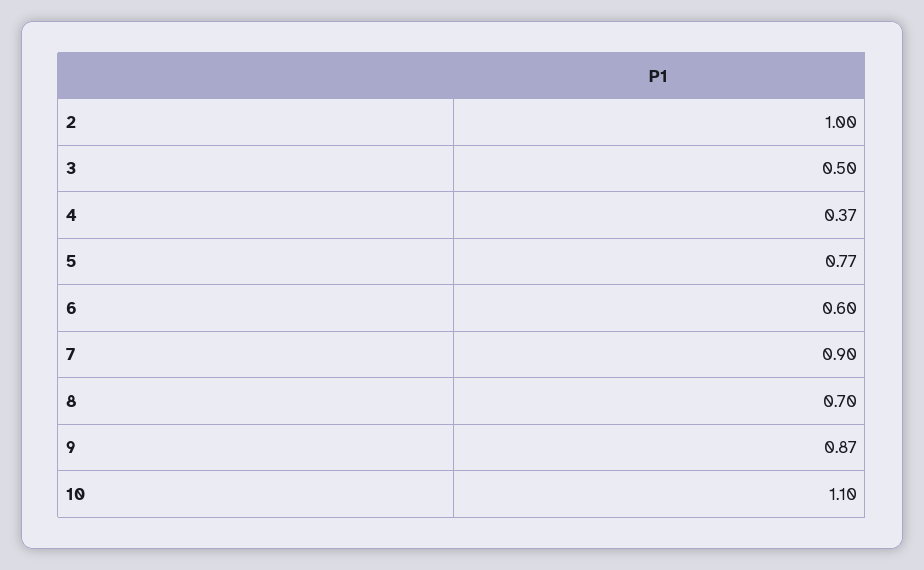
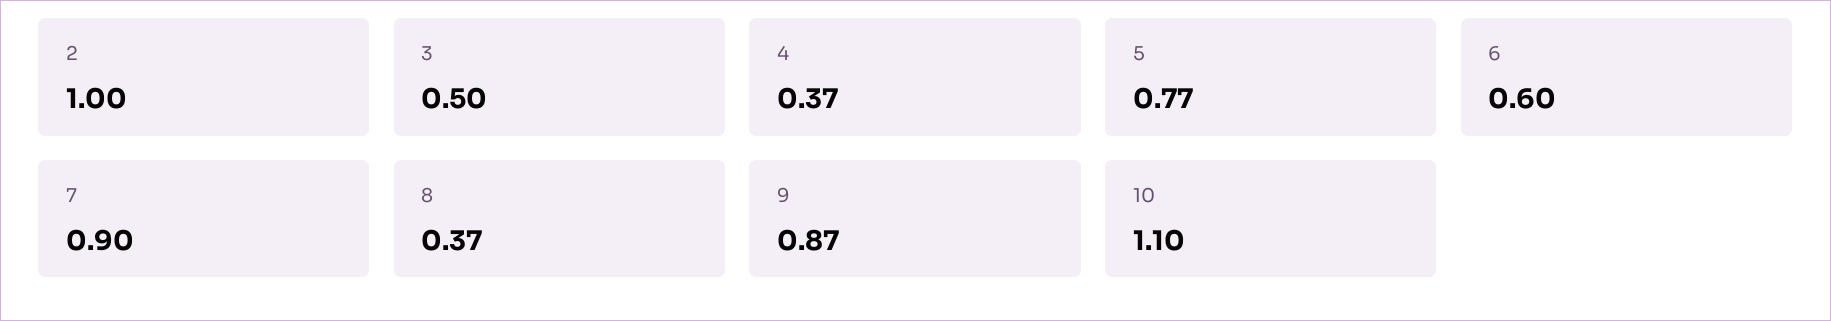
8: 0.7 -> 0.37

